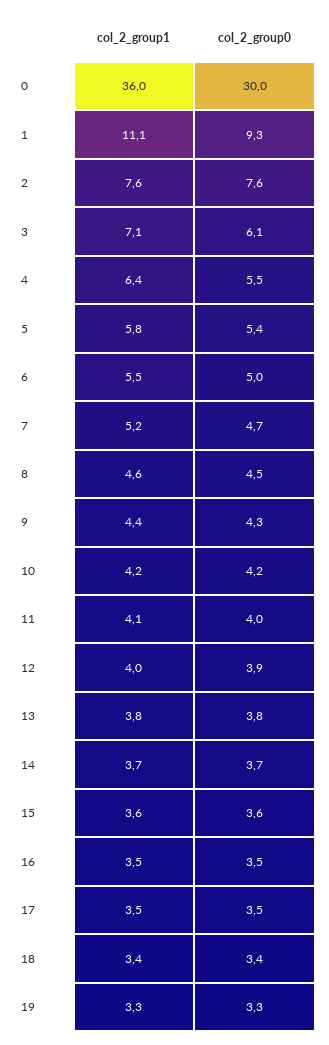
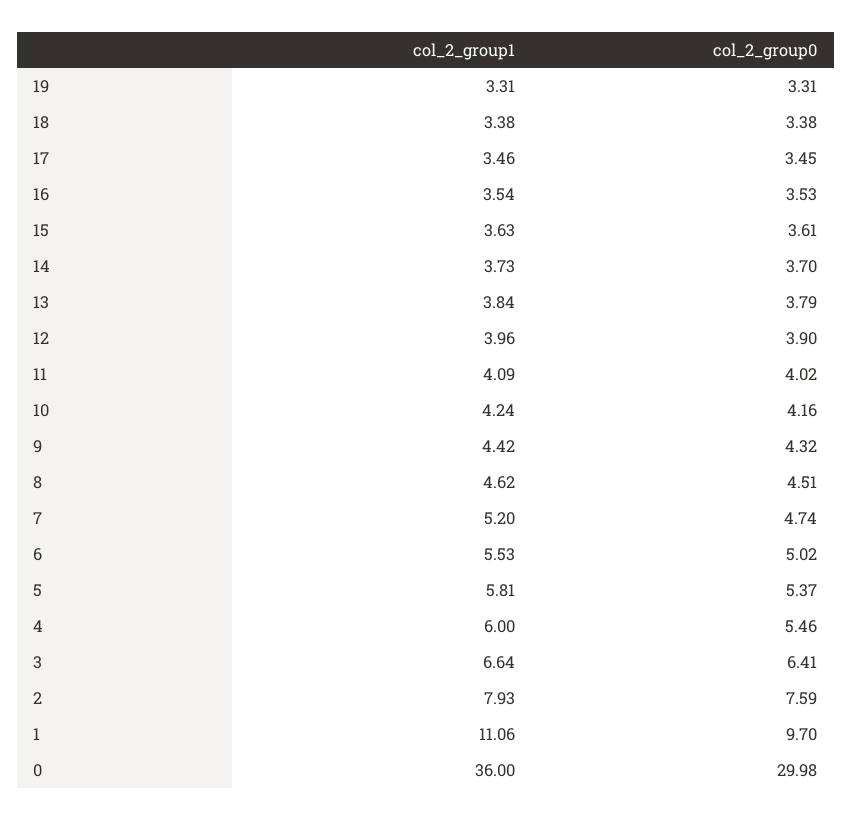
col_2_group0, 1: 9.3 -> 9.7
col_2_group1, 2: 7.6 -> 7.93
col_2_group1, 3: 7.1 -> 6.64
col_2_group0, 3: 6.1 -> 6.41
col_2_group1, 4: 6.4 -> 6

